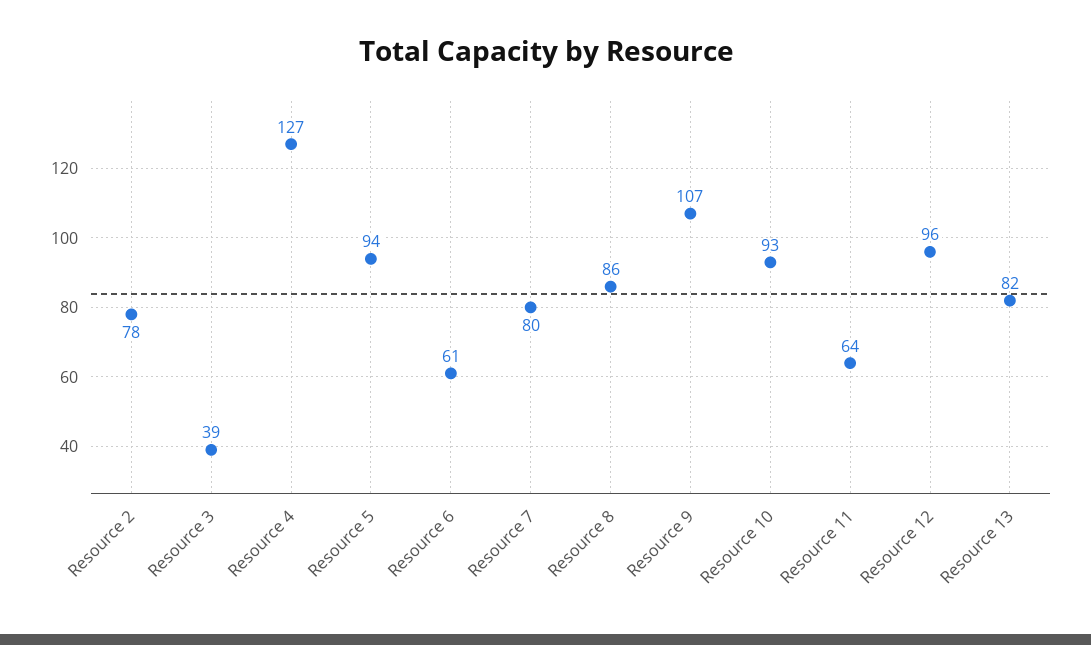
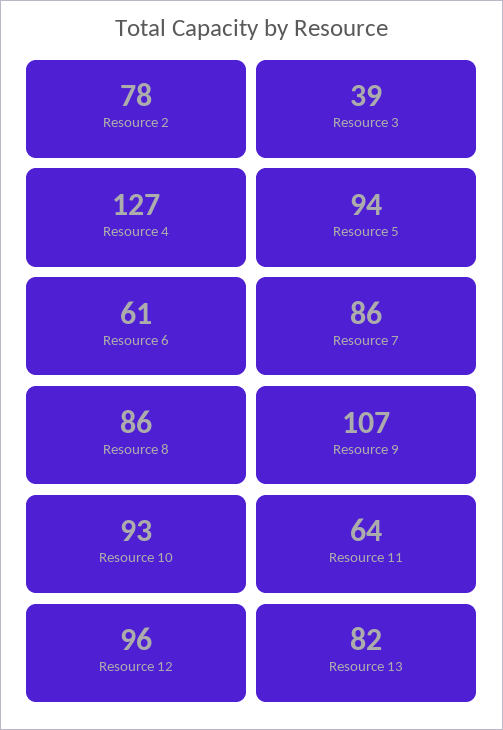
Resource 7: 80 -> 86

